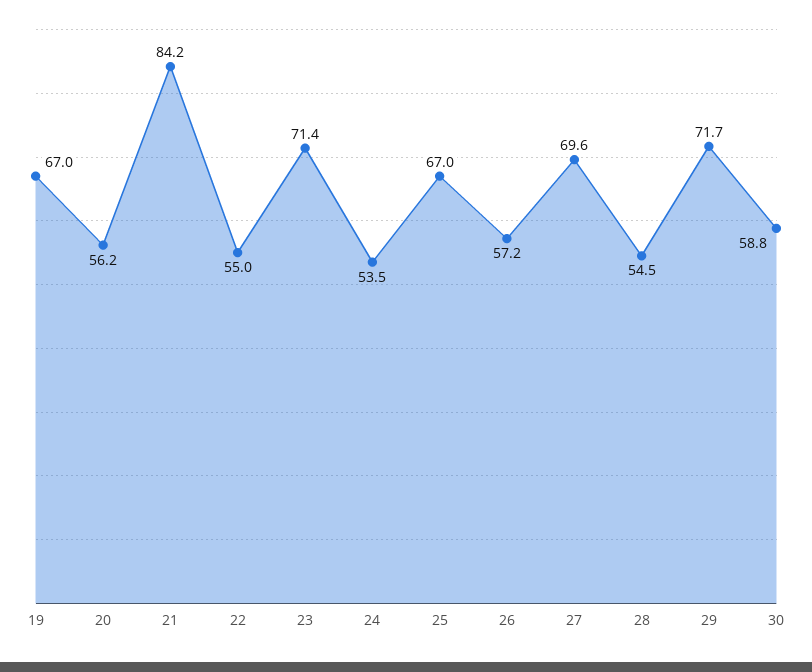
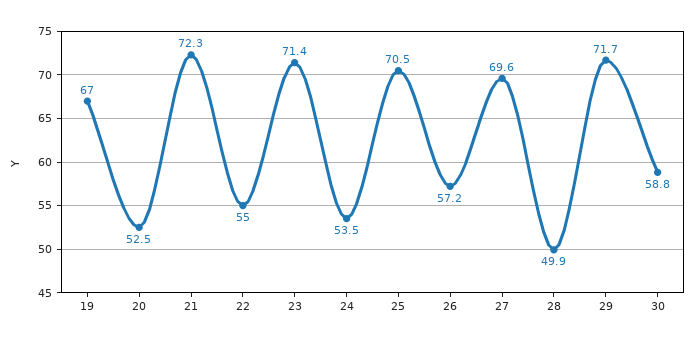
20: 56.2 -> 52.5
21: 84.2 -> 72.3
25: 67 -> 70.5
28: 54.5 -> 49.9

